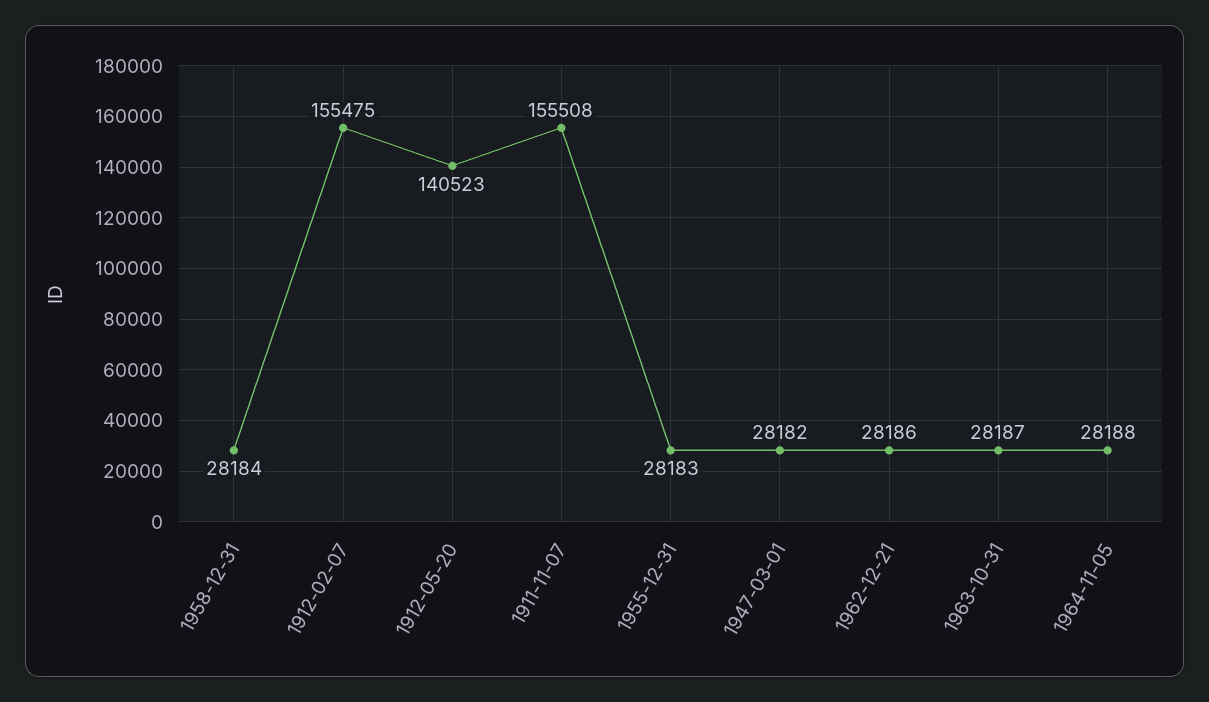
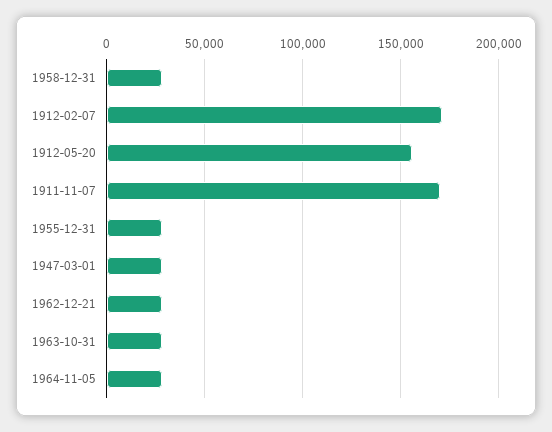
1912-02-07: 155475 -> 170000
1912-05-20: 140523 -> 155000
1911-11-07: 155508 -> 170000

